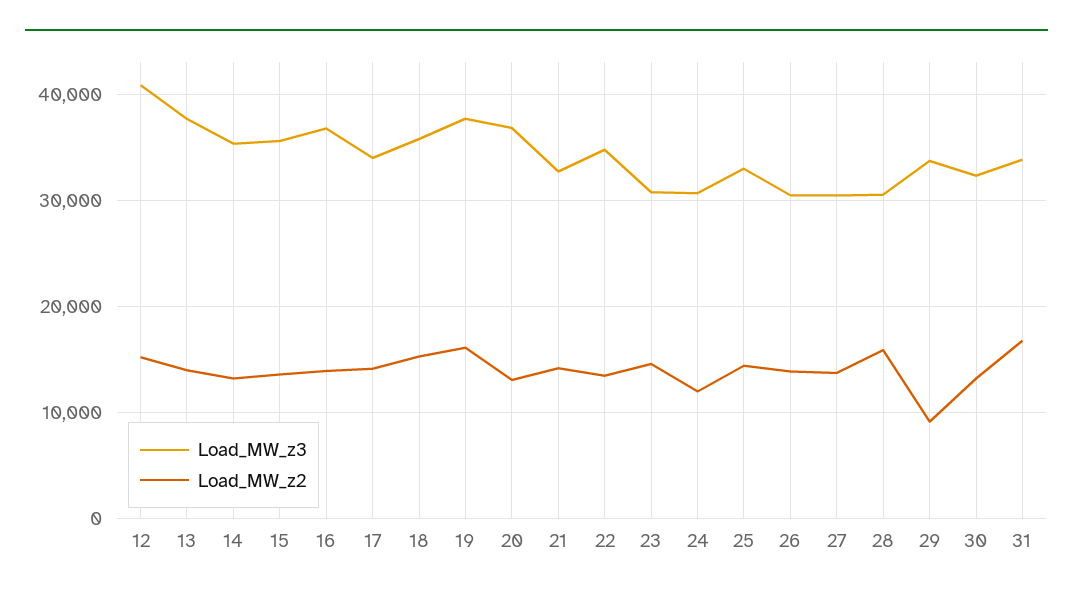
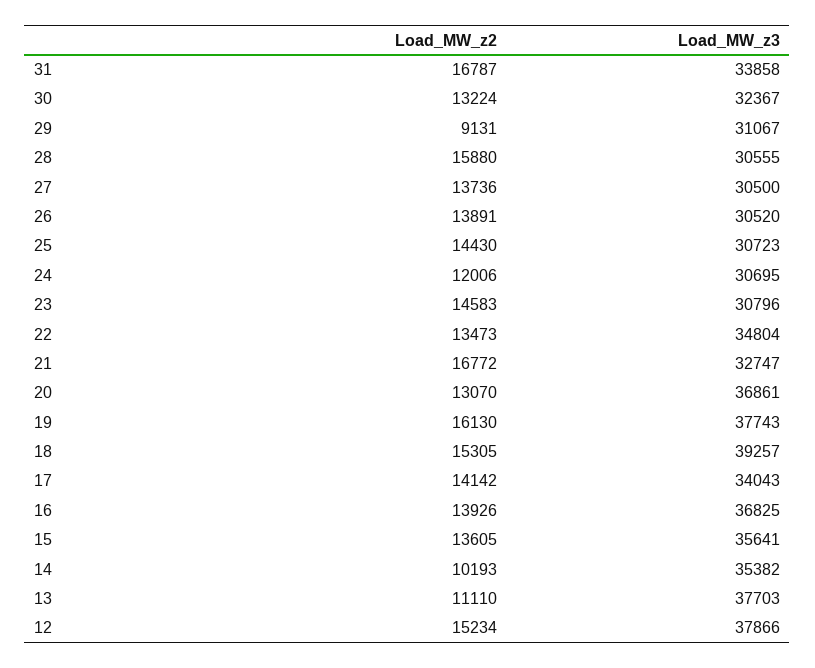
Load_MW_z3, 12: 41000 -> 37866
Load_MW_z2, 13: 14000 -> 11110
Load_MW_z2, 14: 13000 -> 10193
Load_MW_z3, 18: 36000 -> 39257
Load_MW_z2, 21: 14000 -> 16772
Load_MW_z3, 25: 33000 -> 30723
Load_MW_z3, 29: 34000 -> 31067

